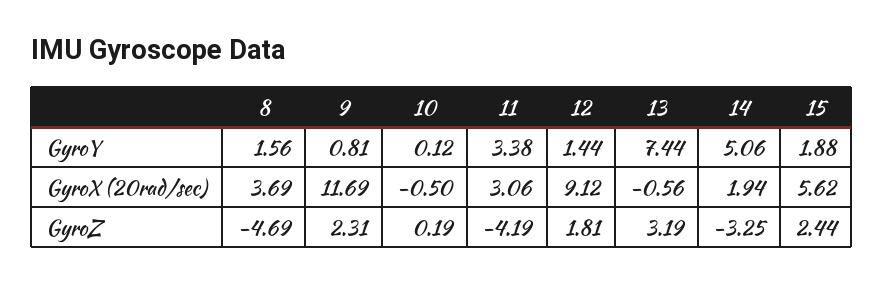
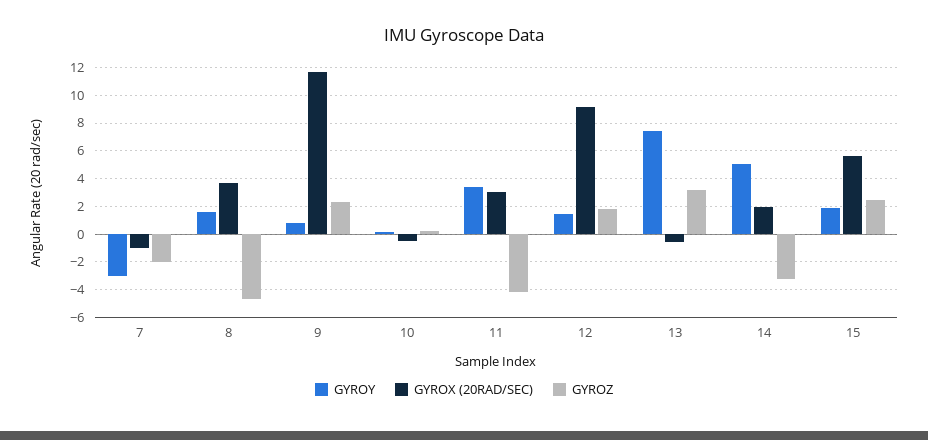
GyroY, 7: none -> -3
GyroX (20rad/sec), 7: none -> -1
GyroZ, 7: none -> -2

